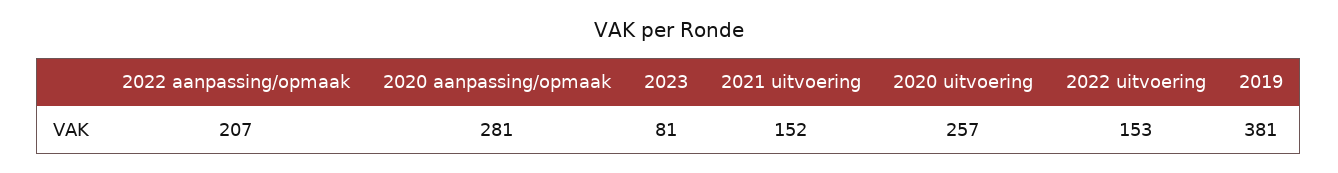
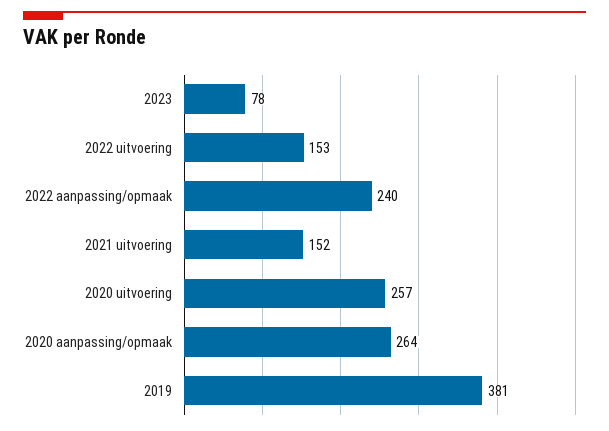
2022 aanpassing/opmaak: 207 -> 240
2020 aanpassing/opmaak: 281 -> 264
2023: 81 -> 78

